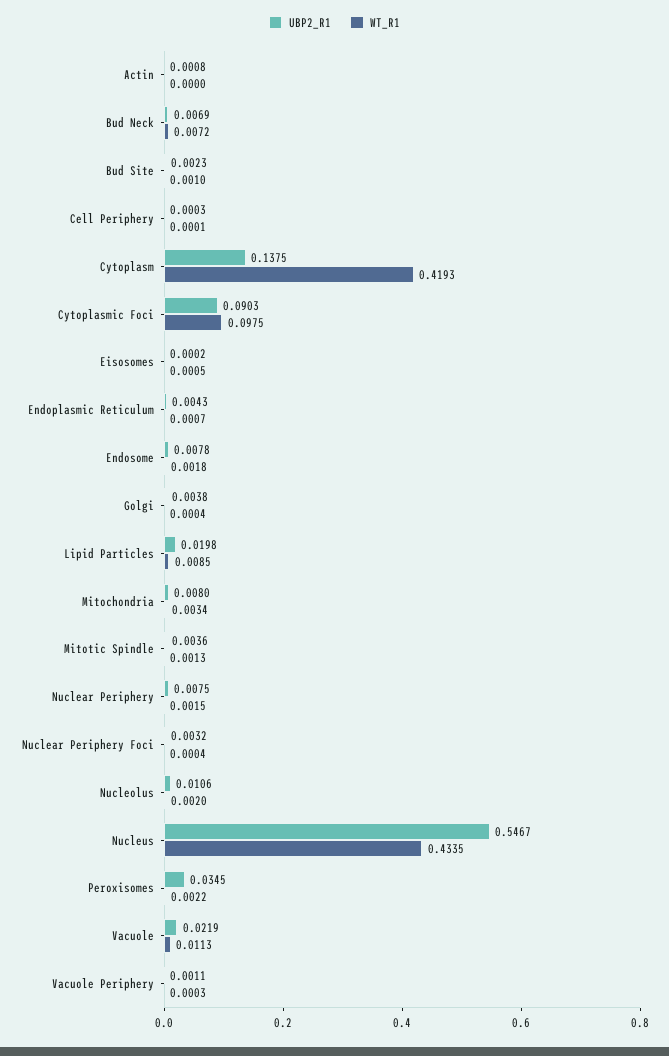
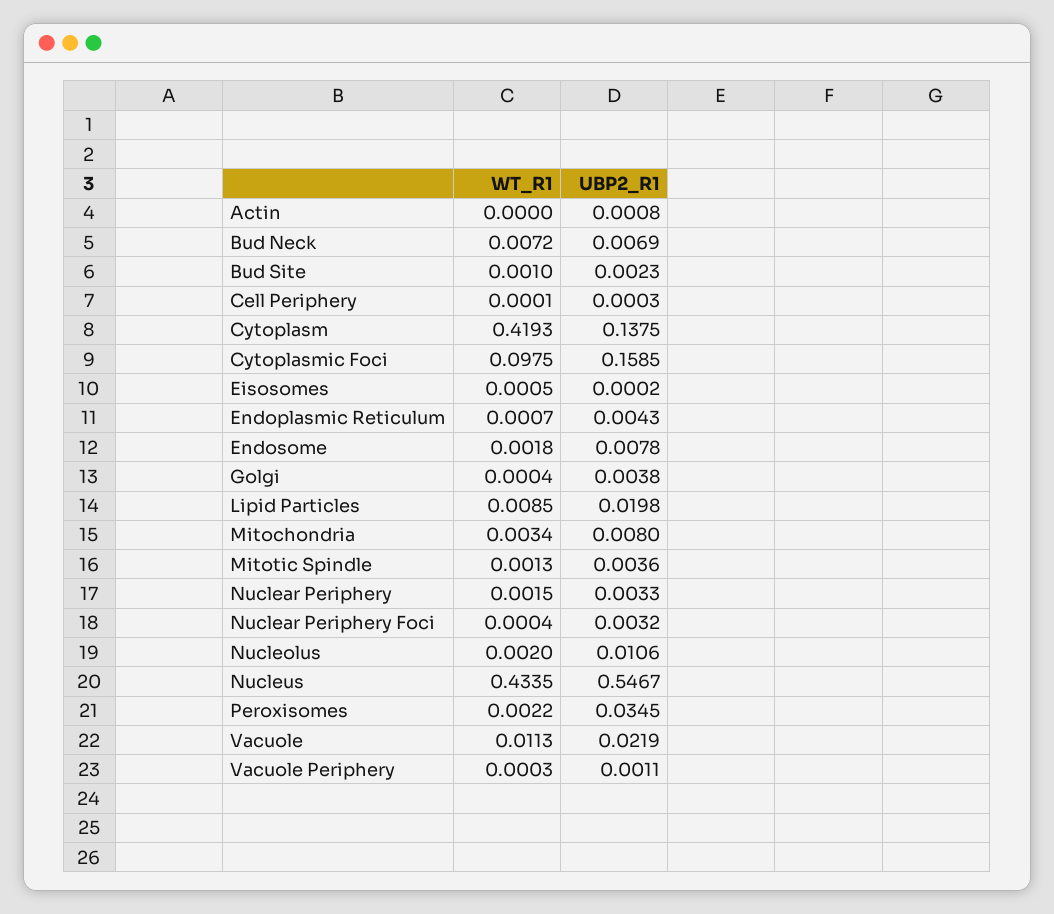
UBP2_R1, Cytoplasmic Foci: 0.0903 -> 0.1585
UBP2_R1, Nuclear Periphery: 0.0075 -> 0.0033

